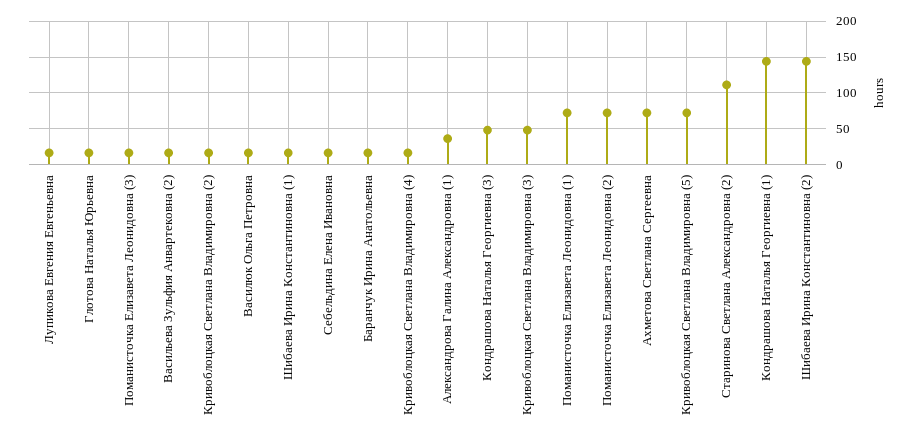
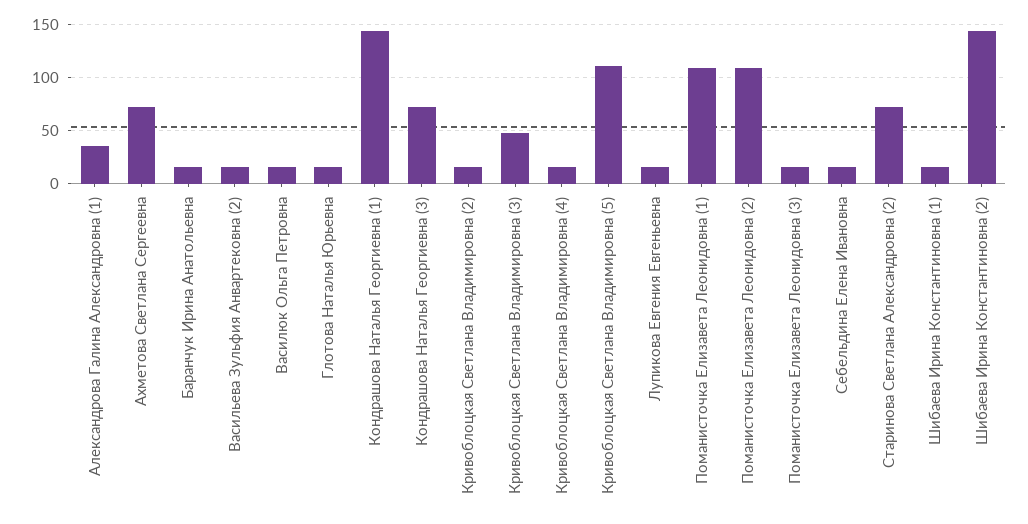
Кондрашова Наталья Георгиевна (3): 50 -> 70
Поманисточка Елизавета Леонидовна (1): 70 -> 110
Поманисточка Елизавета Леонидовна (2): 70 -> 110
Кривоблоцкая Светлана Владимировна (5): 70 -> 110
Старинова Светлана Александровна (2): 110 -> 70

